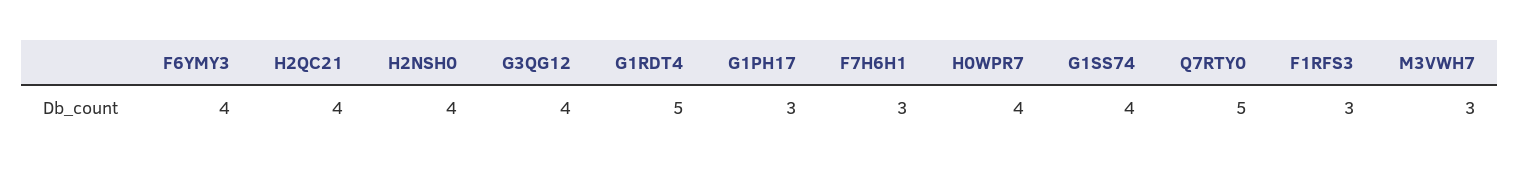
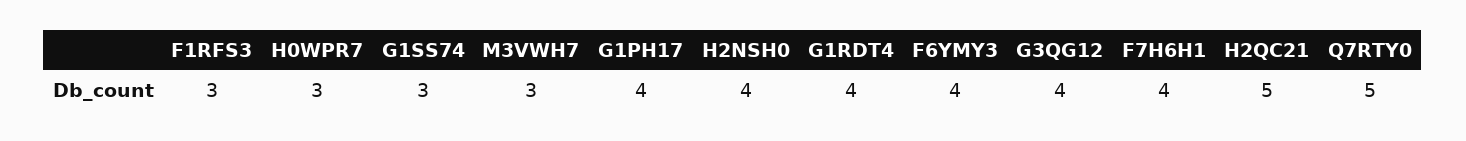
H2QC21: 4 -> 5
G1RDT4: 5 -> 4
G1PH17: 3 -> 4
F7H6H1: 3 -> 4
H0WPR7: 4 -> 3
G1SS74: 4 -> 3

